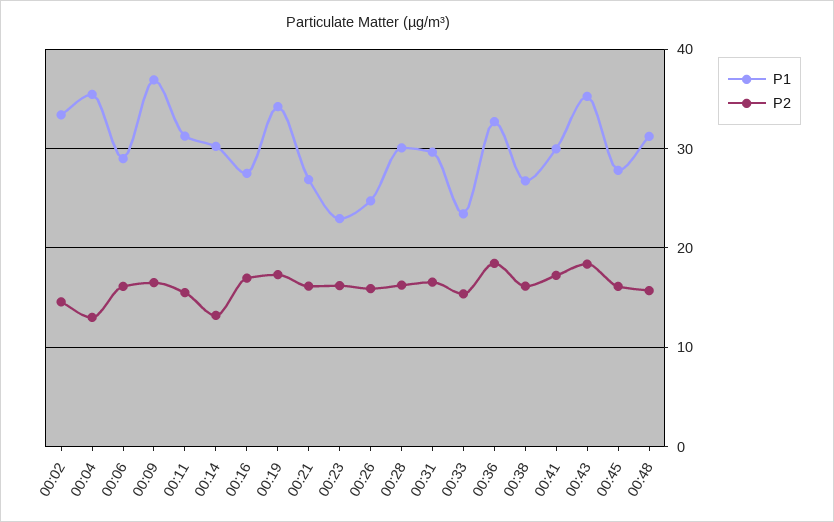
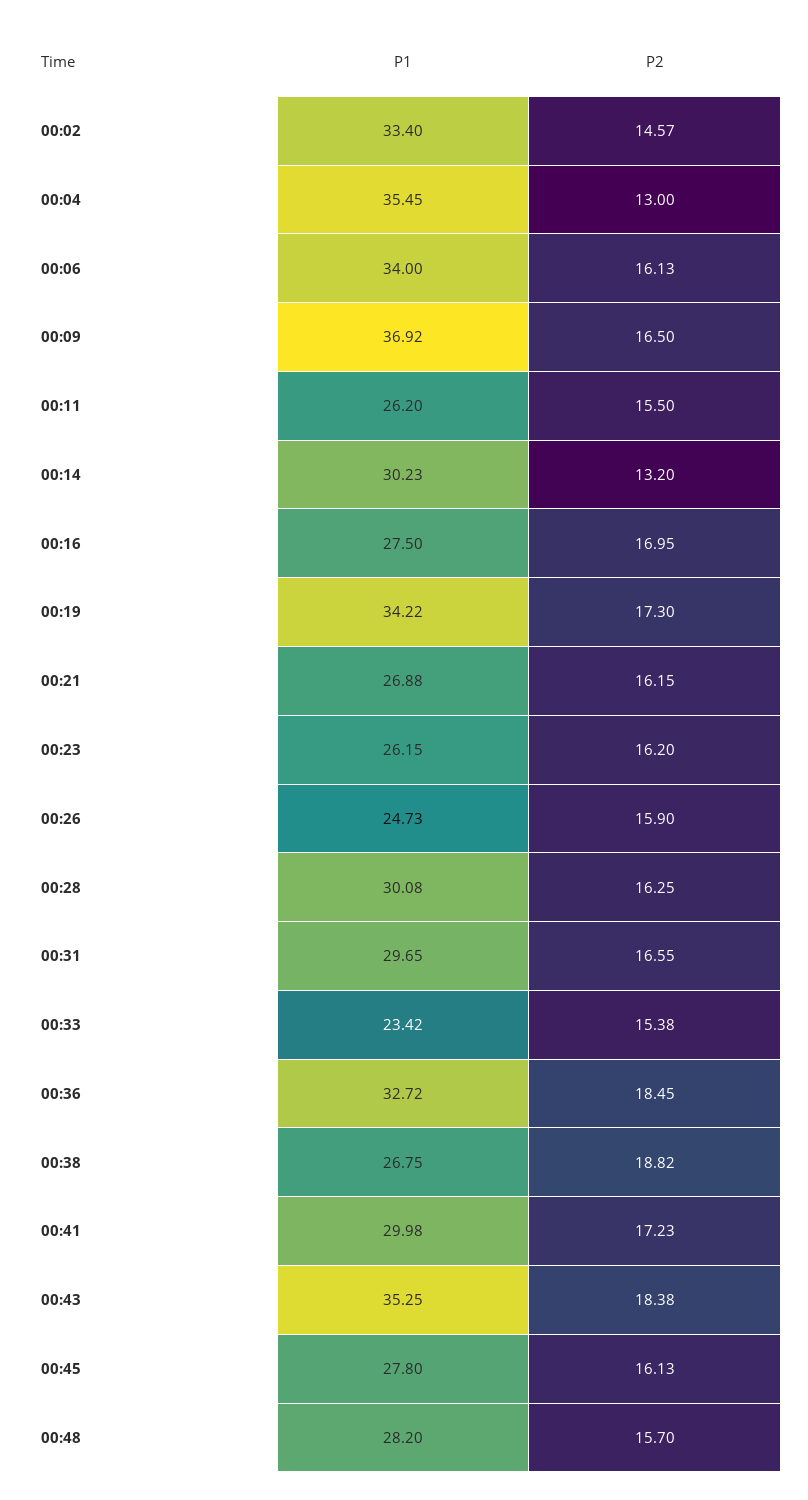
P1, 00:06: 29 -> 34
P1, 00:11: 31 -> 26.2
P1, 00:23: 23 -> 26.15
P2, 00:38: 16 -> 18.82
P1, 00:48: 31 -> 28.2

